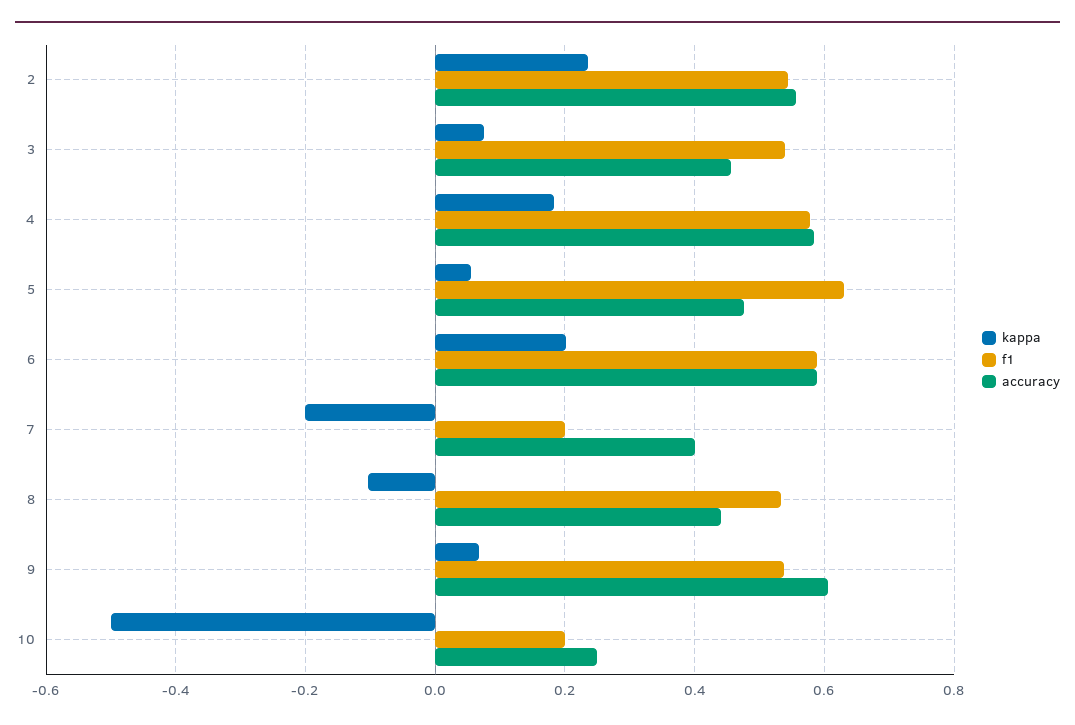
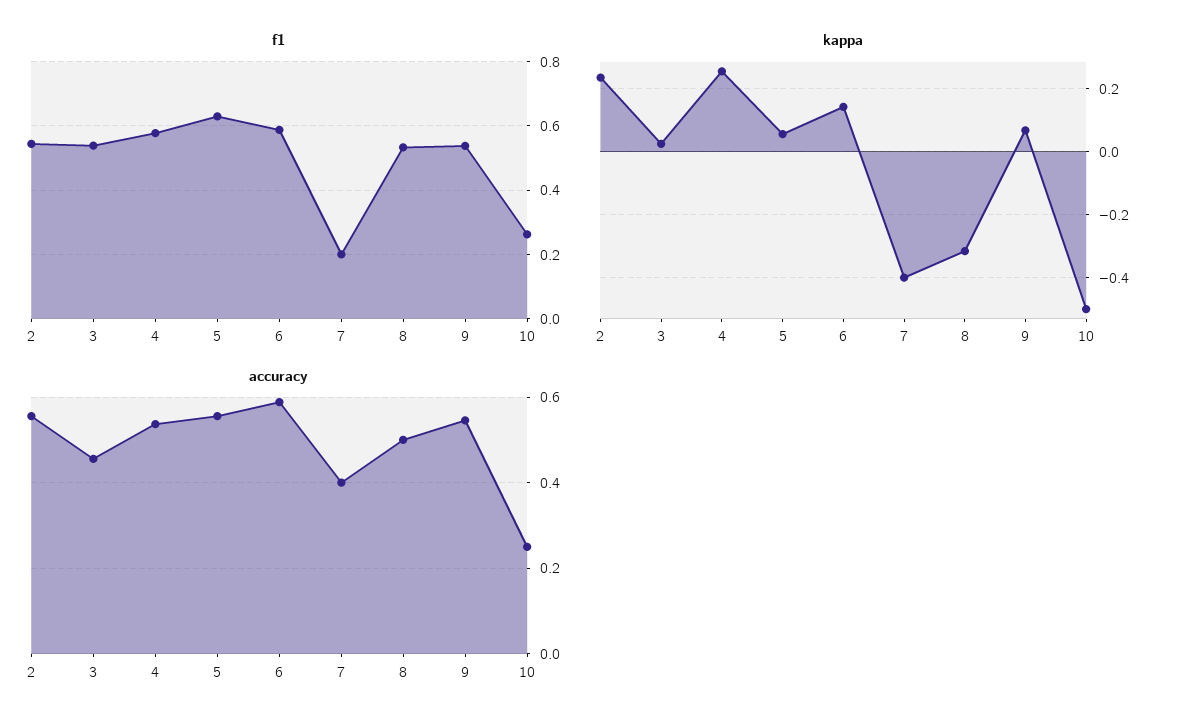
kappa, 3: 0.08 -> 0.02
kappa, 4: 0.18 -> 0.26
accuracy, 4: 0.58 -> 0.54
accuracy, 5: 0.48 -> 0.56
kappa, 6: 0.2 -> 0.14
kappa, 7: -0.2 -> -0.4
kappa, 8: -0.1 -> -0.32
accuracy, 8: 0.44 -> 0.5
accuracy, 9: 0.6 -> 0.54
f1, 10: 0.2 -> 0.26

